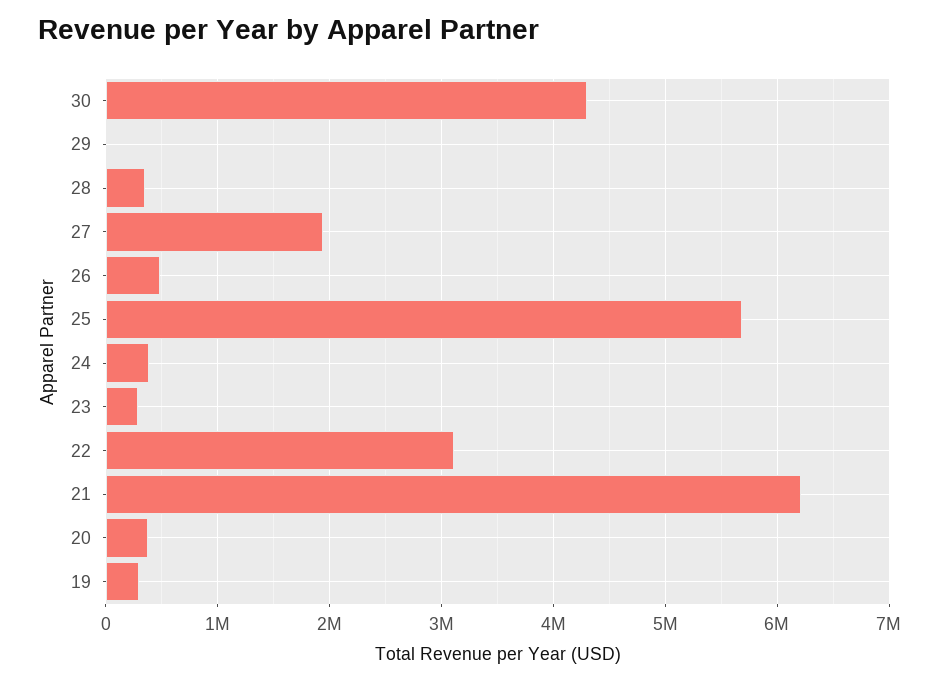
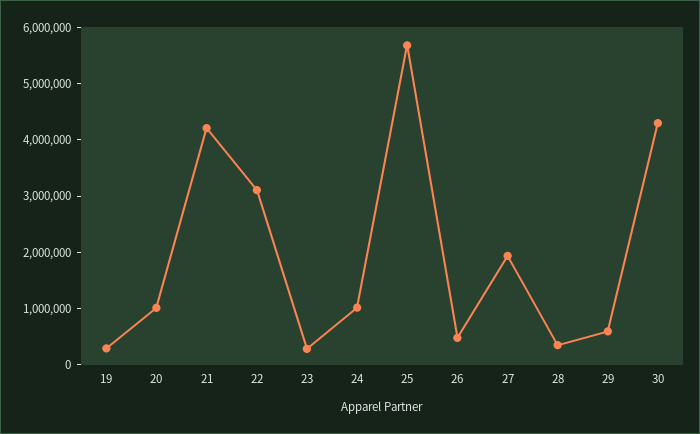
29: 0 -> 600000
24: 400000 -> 1000000
21: 6200000 -> 4200000
20: 400000 -> 1000000

